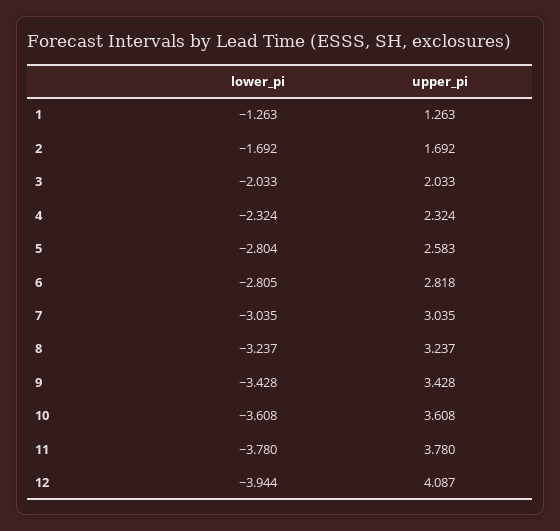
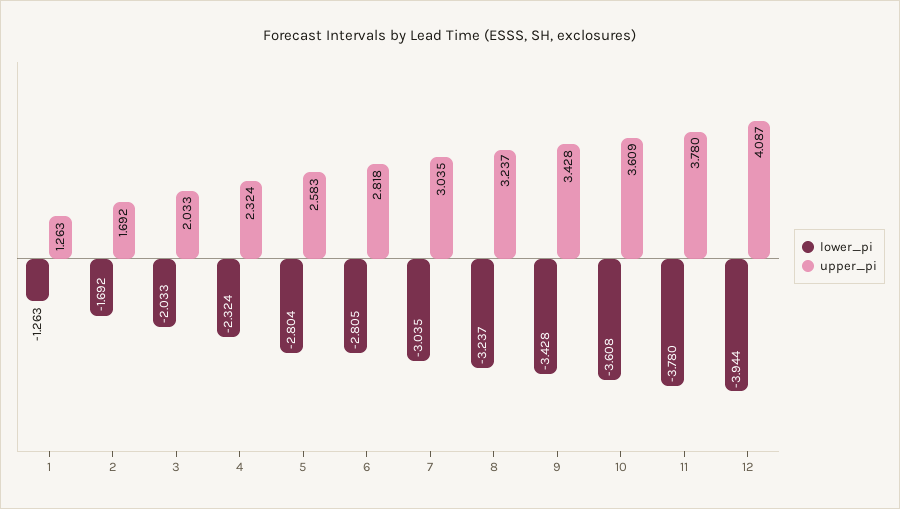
upper_pi, 10: 3.608 -> 3.609

